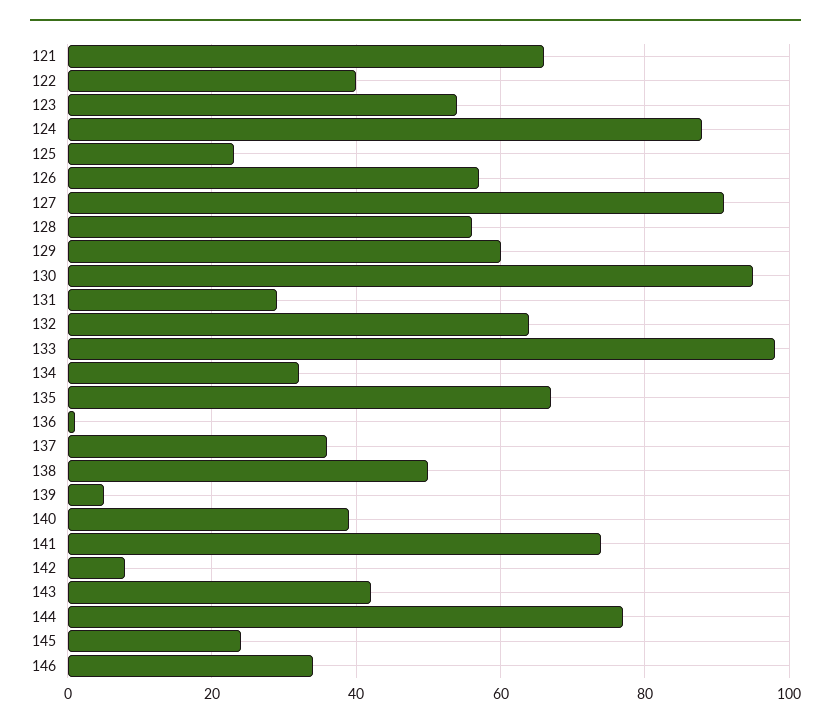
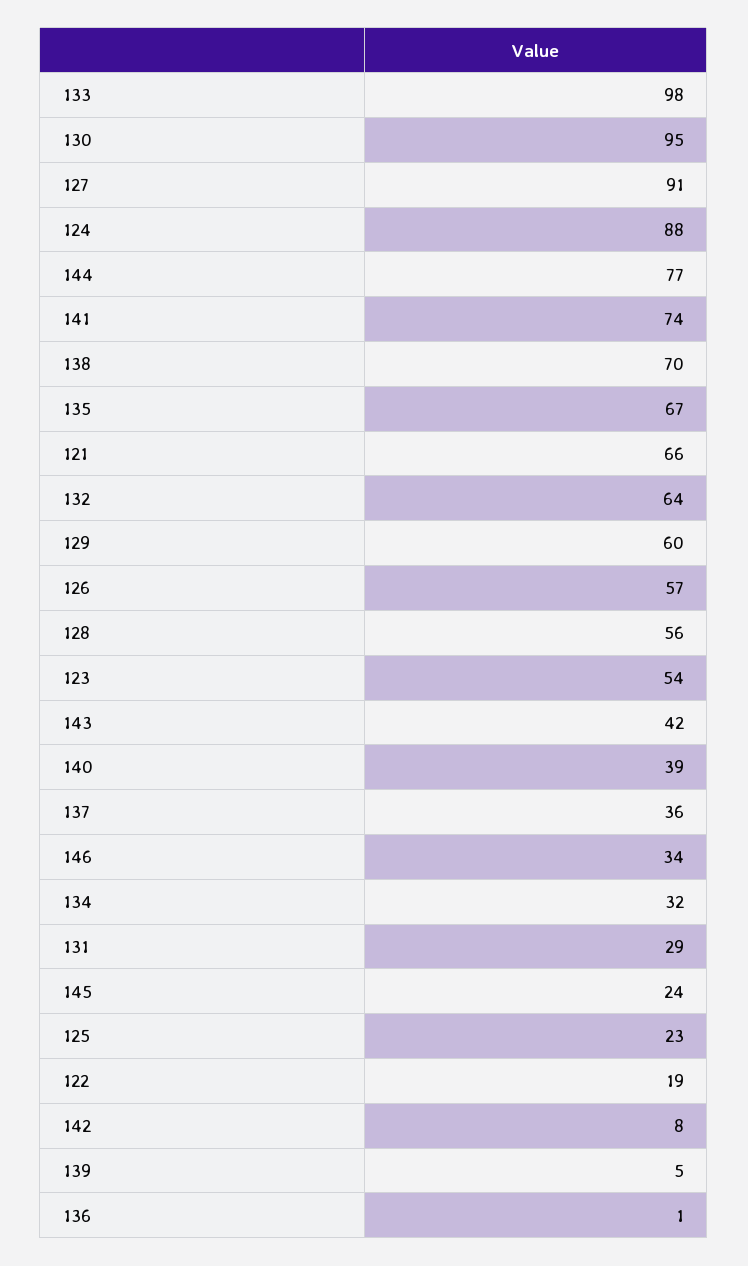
122: 40 -> 19
138: 50 -> 70

